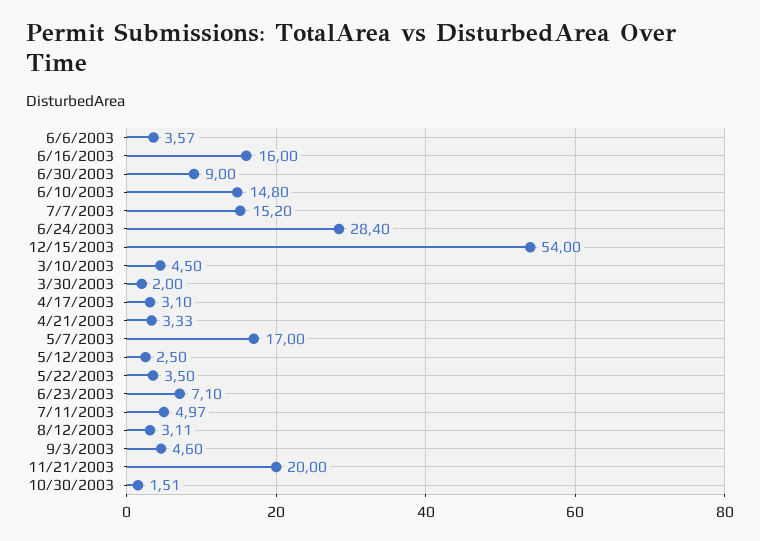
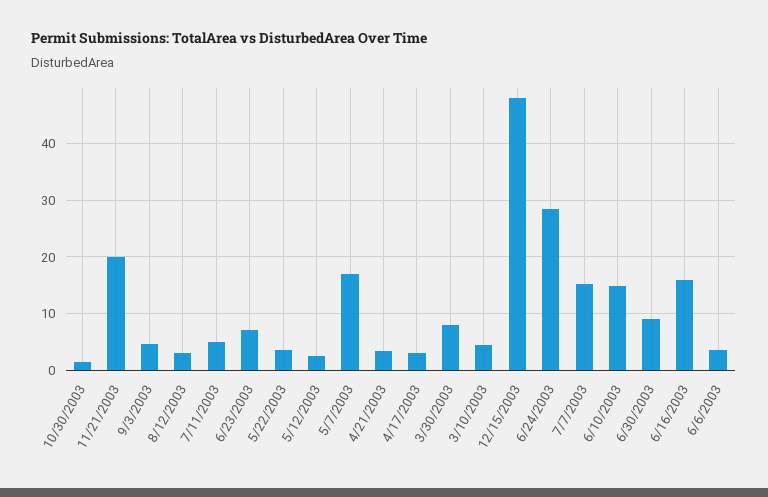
12/15/2003: 54 -> 48
3/30/2003: 2 -> 8

